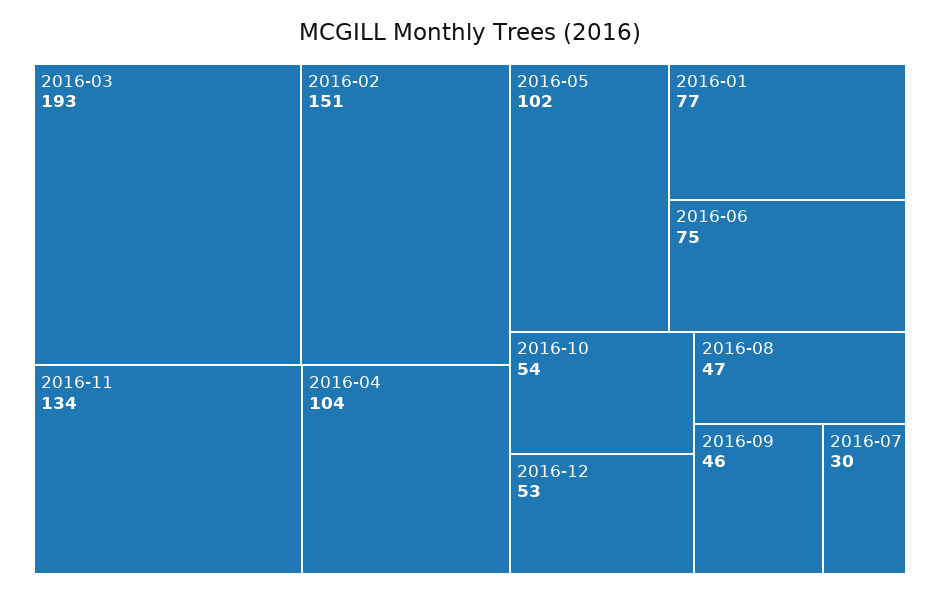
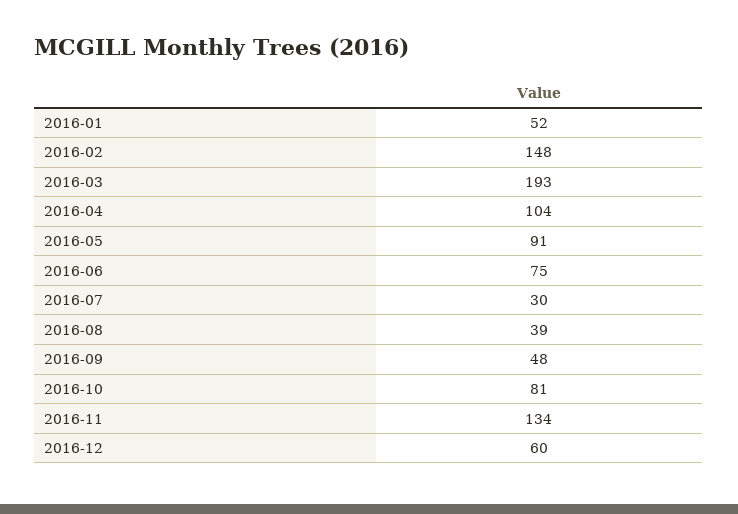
2016-02: 151 -> 148
2016-05: 102 -> 91
2016-01: 77 -> 52
2016-10: 54 -> 81
2016-12: 53 -> 60
2016-08: 47 -> 39
2016-09: 46 -> 48

